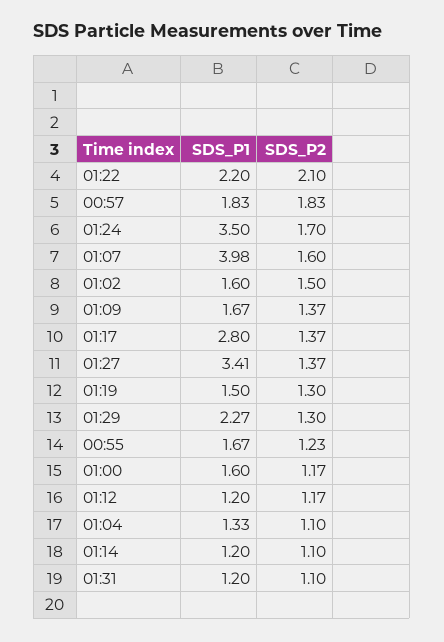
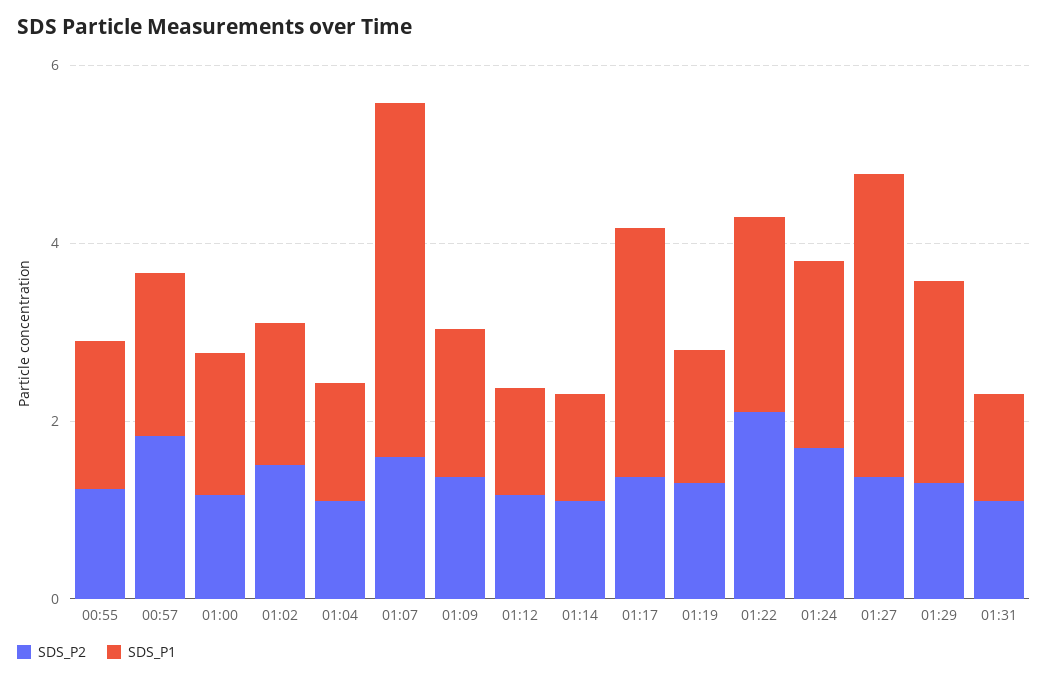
SDS_P1, 01:24: 3.5 -> 2

